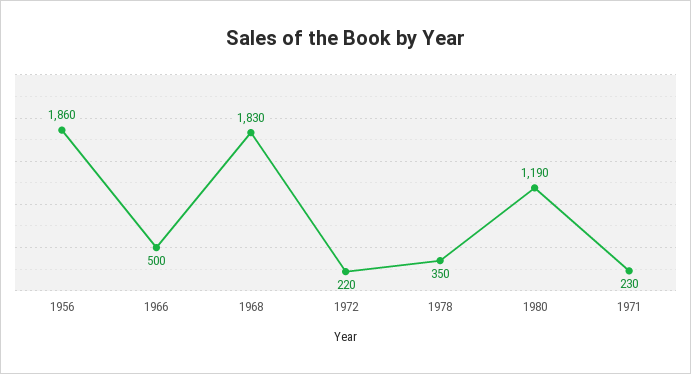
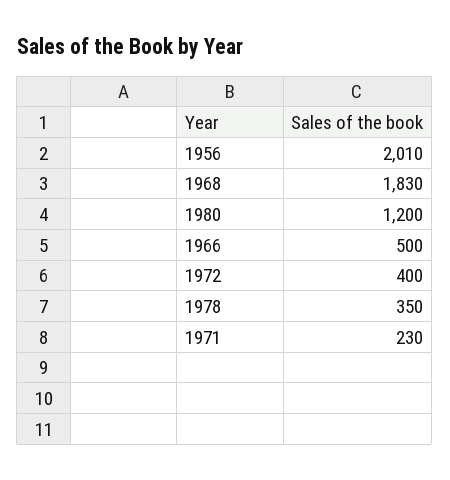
1956: 1860 -> 2010
1972: 220 -> 400
1980: 1190 -> 1200

